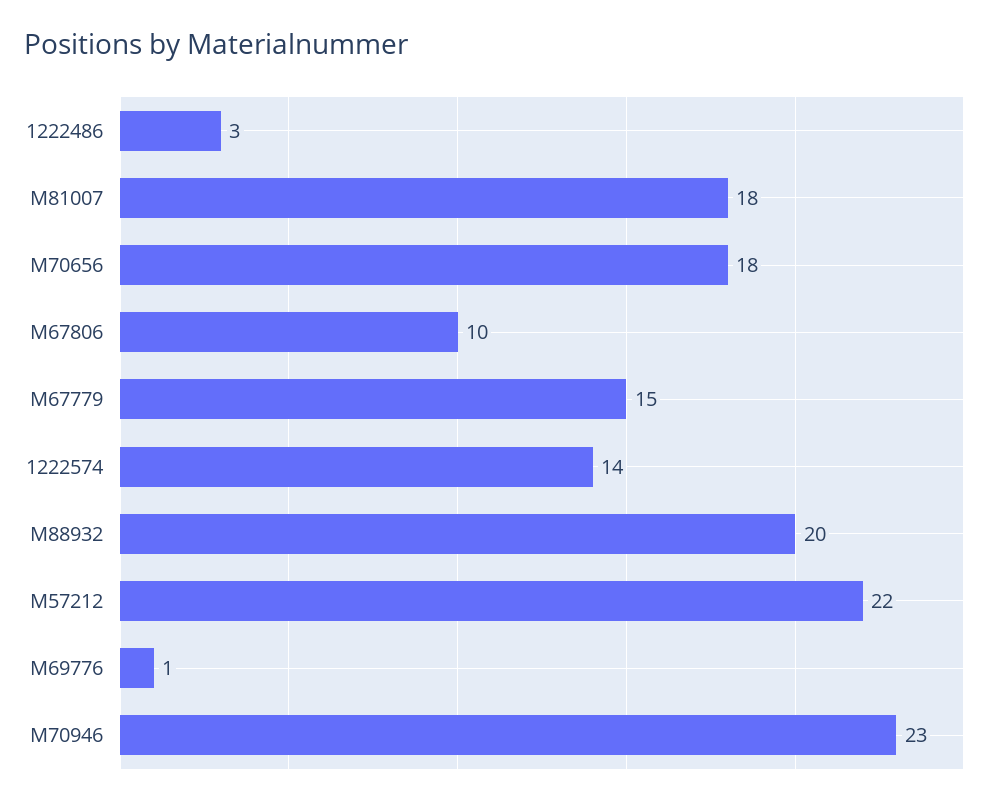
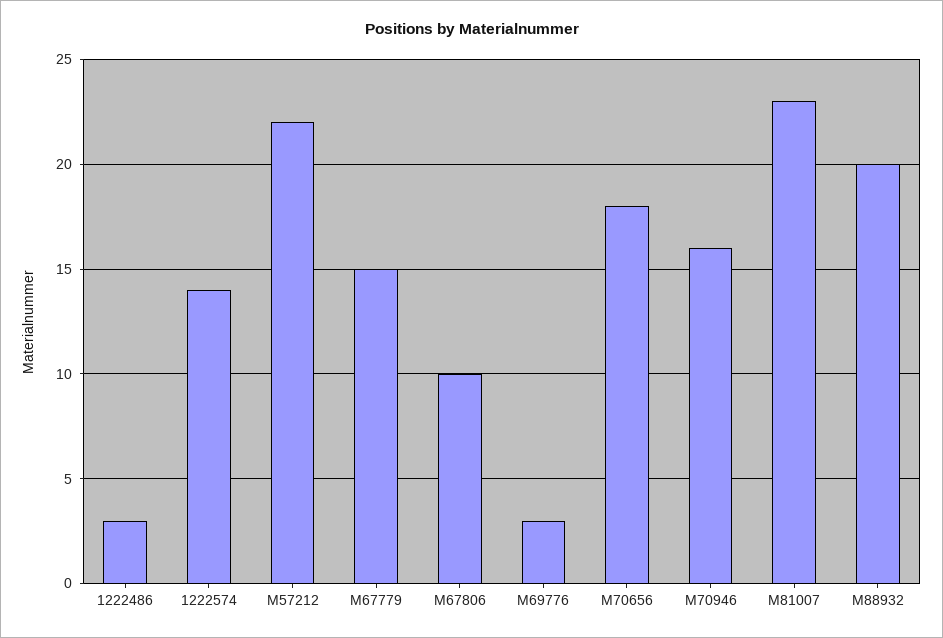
M81007: 18 -> 23
M69776: 1 -> 3
M70946: 23 -> 16

